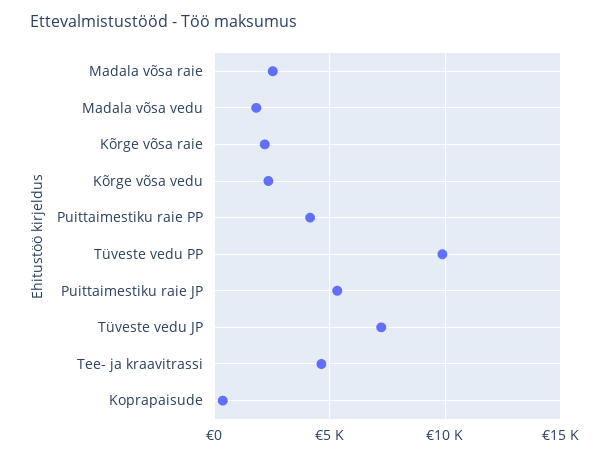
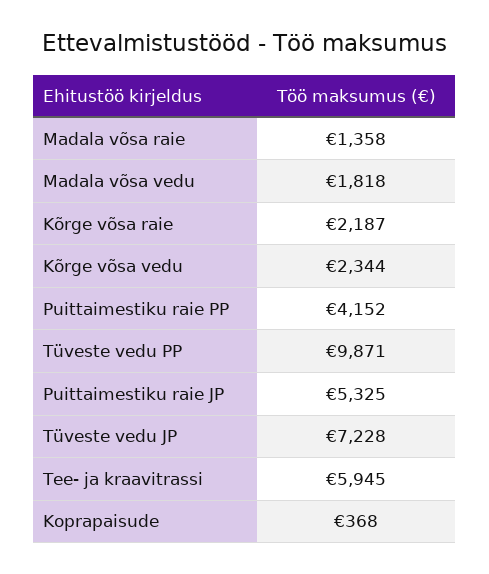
Madala võsa raie: 2500 -> 1358
Tee- ja kraavitrassi: 4500 -> 5945

